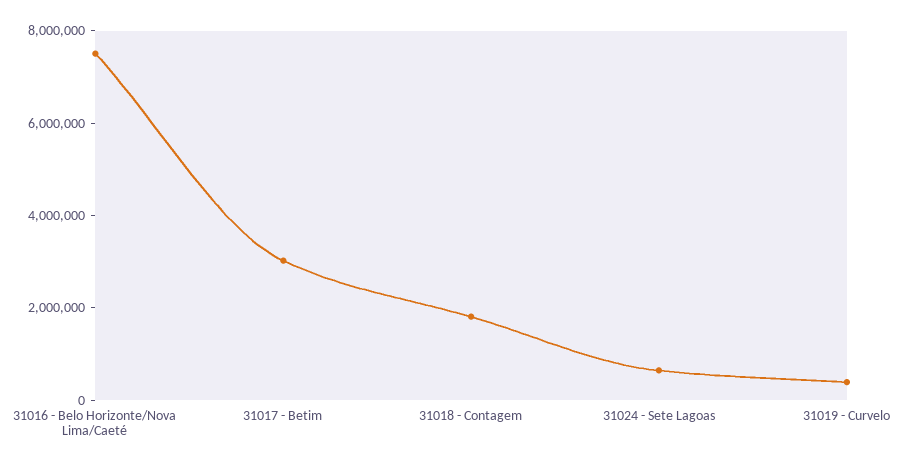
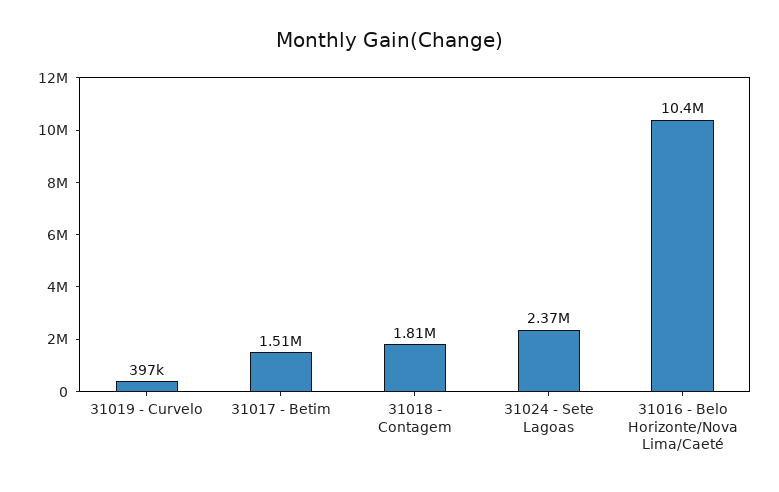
31016 - Belo Horizonte/Nova Lima/Caeté: 7500000 -> 10400000
31017 - Betim: 3000000 -> 1510000
31024 - Sete Lagoas: 500000 -> 2370000

